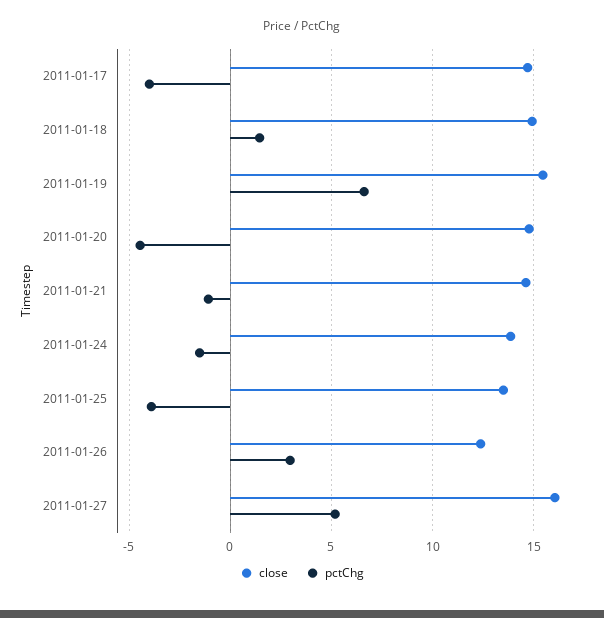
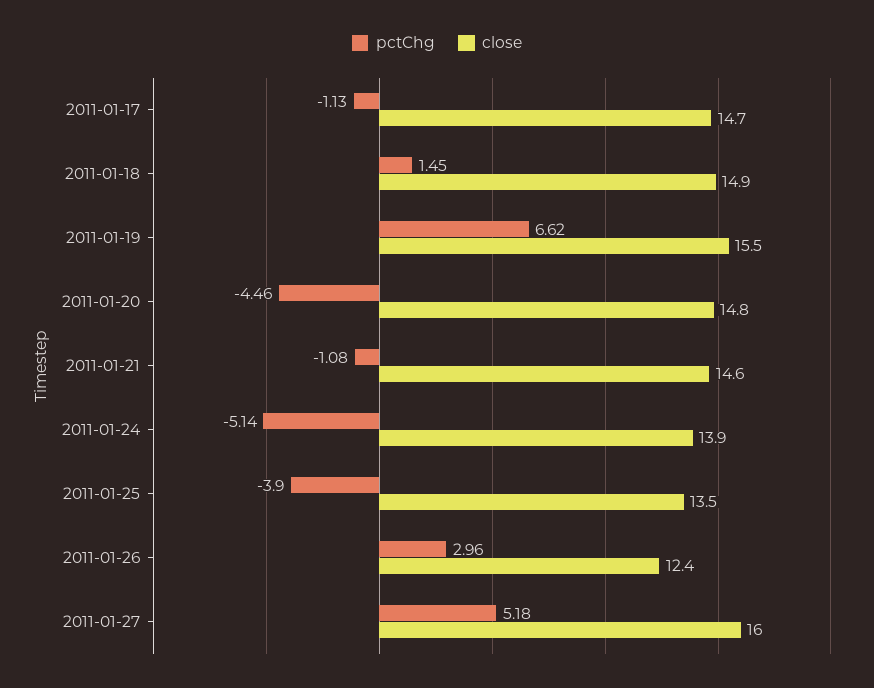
pctChg, 2011-01-17: -4 -> -1.13
pctChg, 2011-01-24: -1.5 -> -5.14

